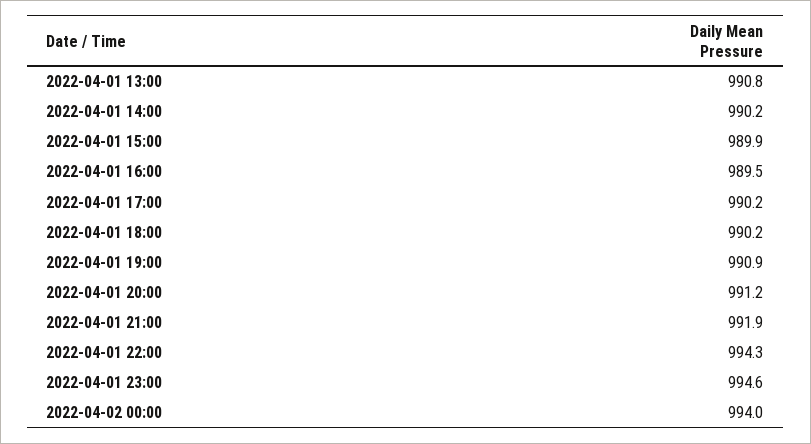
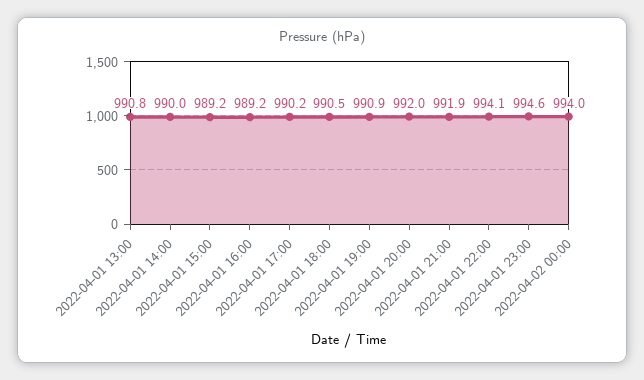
2022-04-01 14:00: 990.2 -> 990
2022-04-01 15:00: 989.9 -> 989.2
2022-04-01 16:00: 989.5 -> 989.2
2022-04-01 18:00: 990.2 -> 990.5
2022-04-01 20:00: 991.2 -> 992
2022-04-01 22:00: 994.3 -> 994.1

